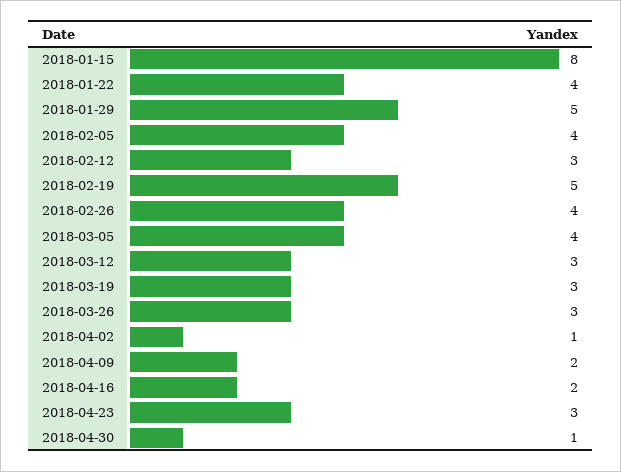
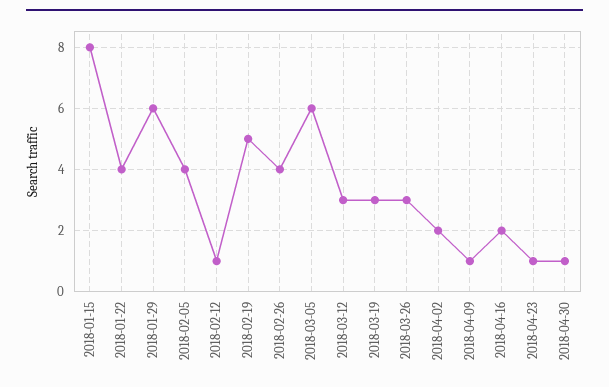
2018-01-29: 5 -> 6
2018-02-12: 3 -> 1
2018-03-05: 4 -> 6
2018-04-02: 1 -> 2
2018-04-09: 2 -> 1
2018-04-23: 3 -> 1

